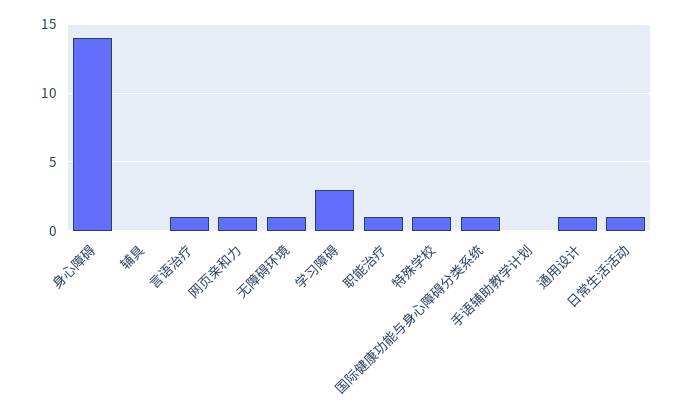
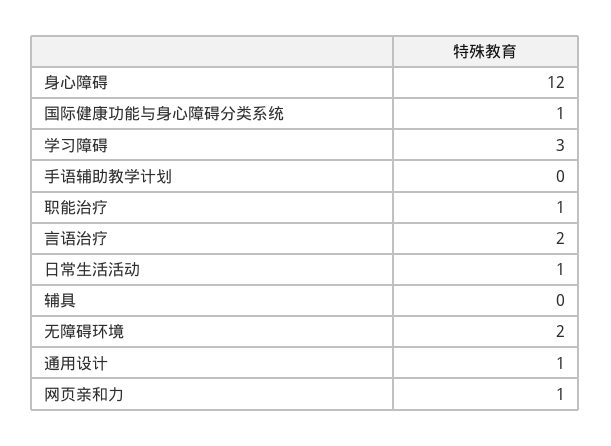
身心障碍: 14 -> 12
言语治疗: 1 -> 2
无障碍环境: 1 -> 2
特殊学校: 1 -> none

